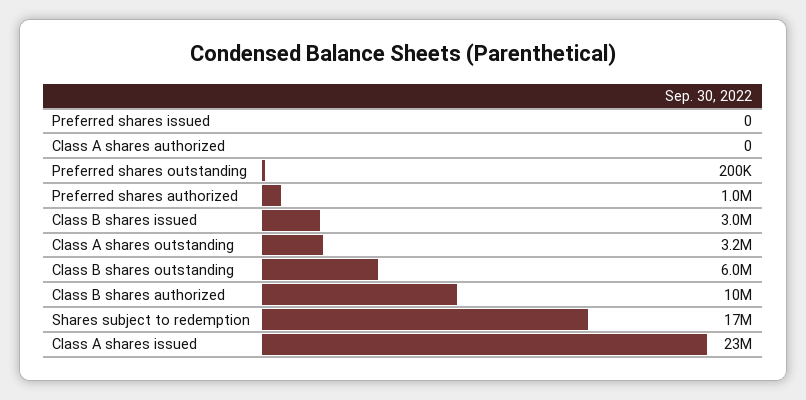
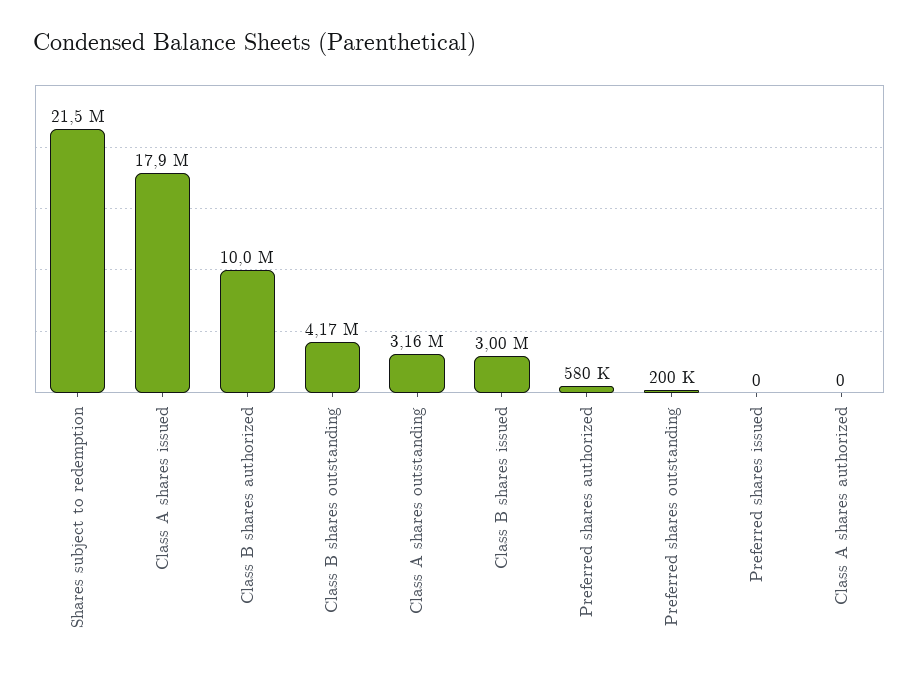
Preferred shares authorized: 1000000 -> 580000
Class B shares outstanding: 6000000 -> 4170000
Shares subject to redemption: 17000000 -> 21500000
Class A shares issued: 23000000 -> 17900000

